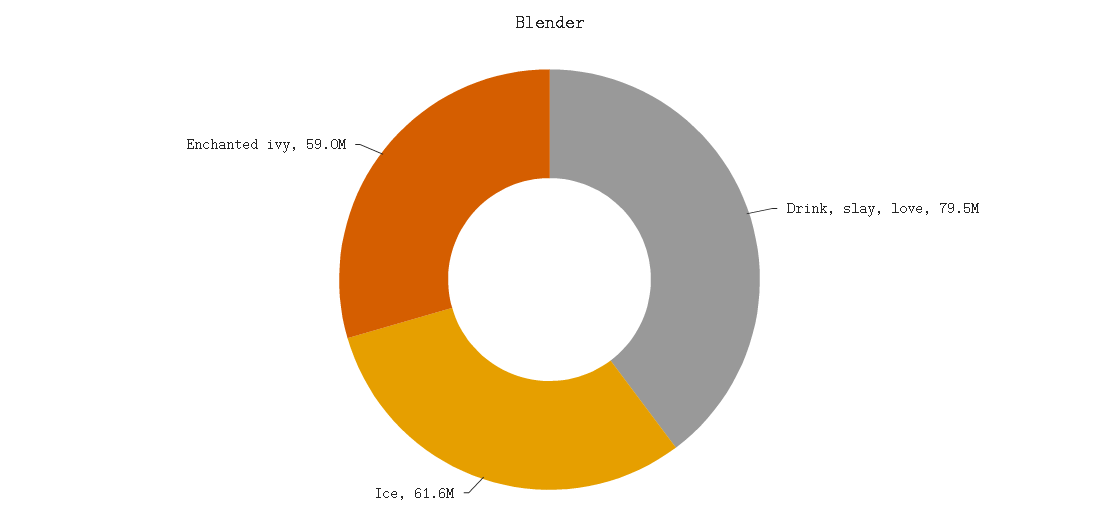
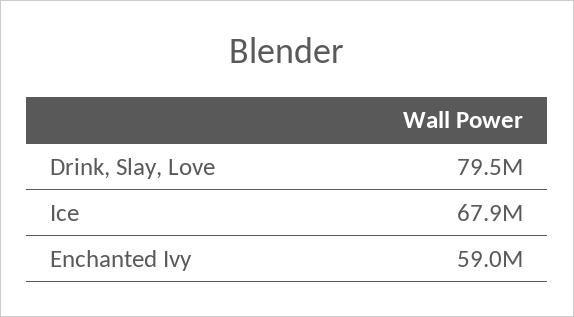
Ice: 61600000 -> 67900000

